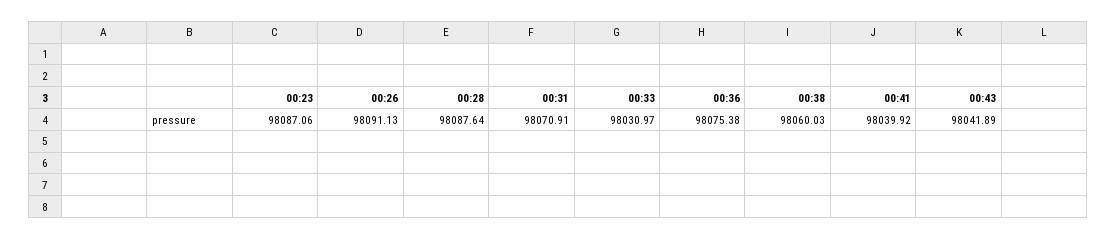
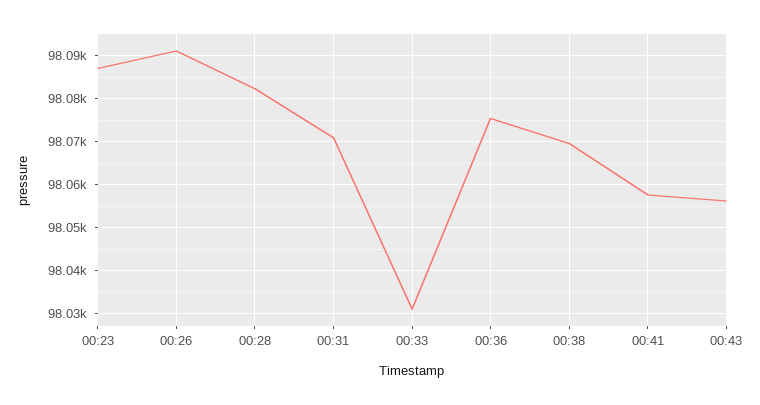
00:28: 98087.64 -> 98082
00:38: 98060.03 -> 98070
00:41: 98039.92 -> 98058
00:43: 98041.89 -> 98056

